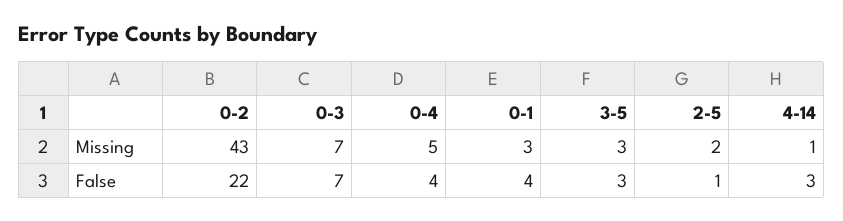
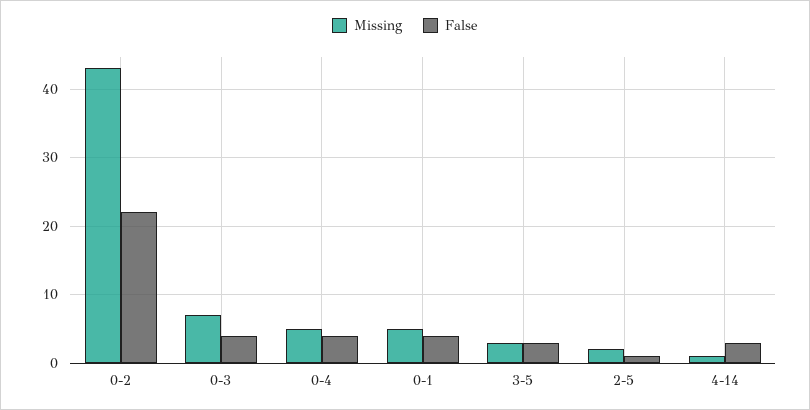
Missing, 0-1: 3 -> 5
False, 0-3: 7 -> 4

